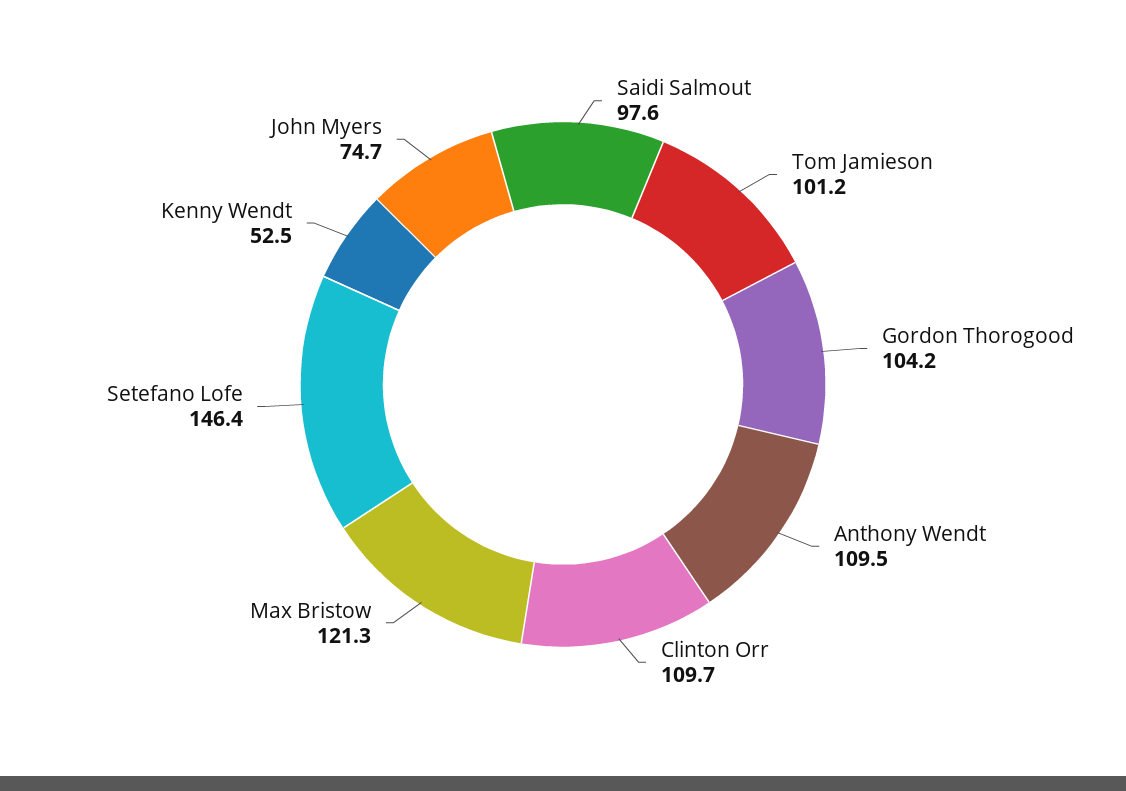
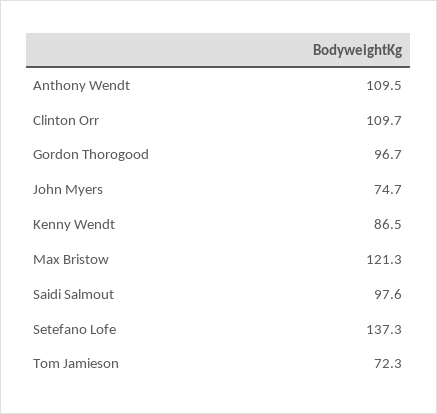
Tom Jamieson: 101.2 -> 72.3
Gordon Thorogood: 104.2 -> 96.7
Setefano Lofe: 146.4 -> 137.3
Kenny Wendt: 52.5 -> 86.5

